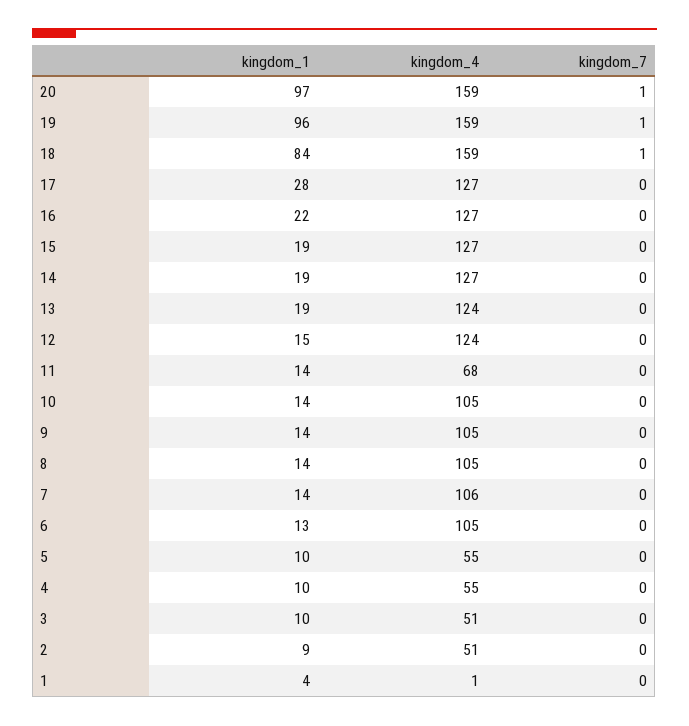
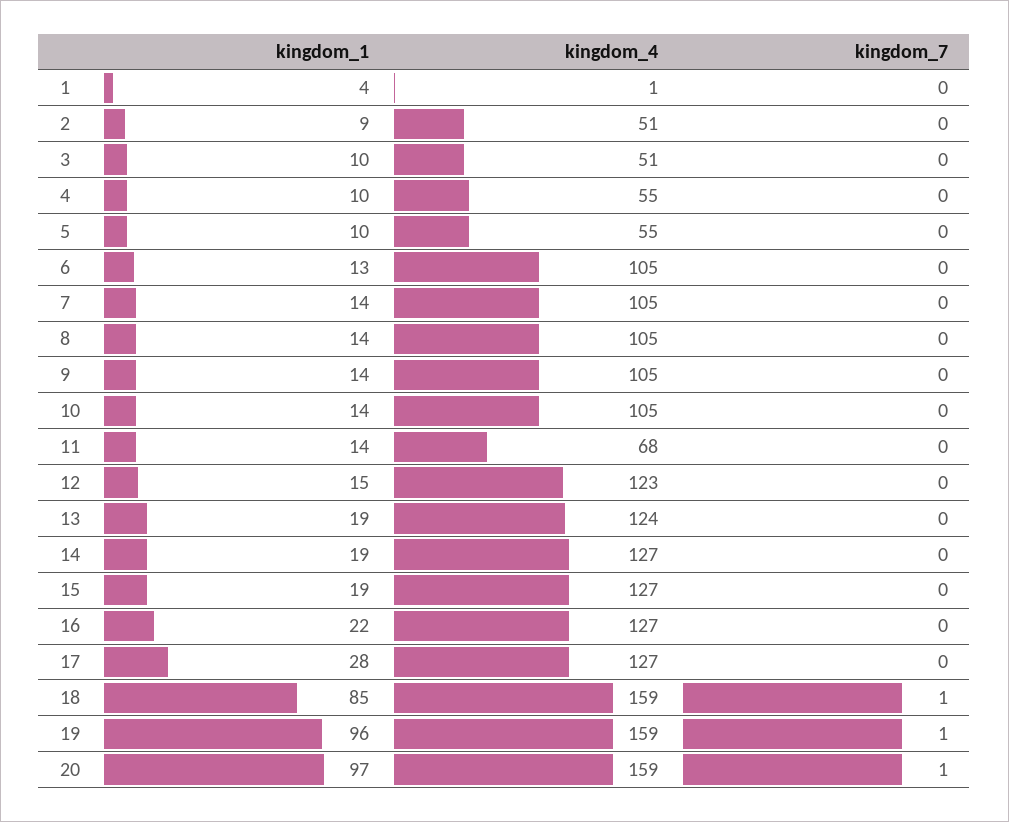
kingdom_1, 18: 84 -> 85
kingdom_4, 12: 124 -> 123
kingdom_4, 7: 106 -> 105

